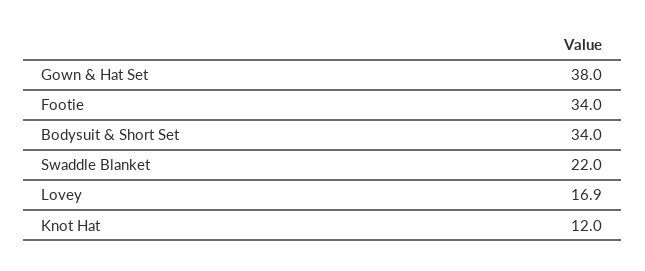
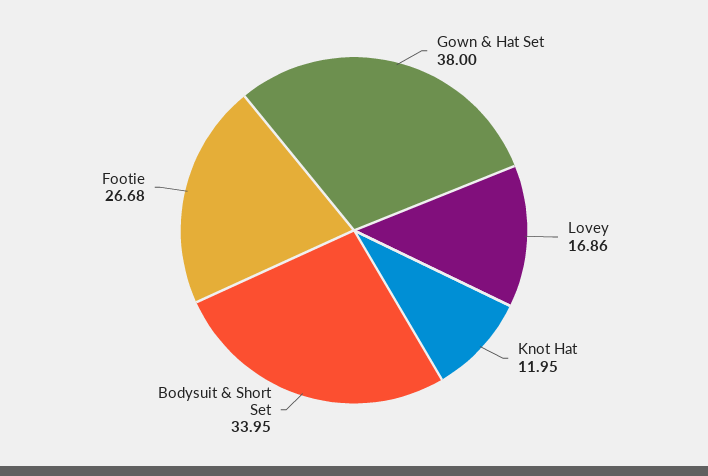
Footie: 34 -> 26.68
Swaddle Blanket: 22 -> none

